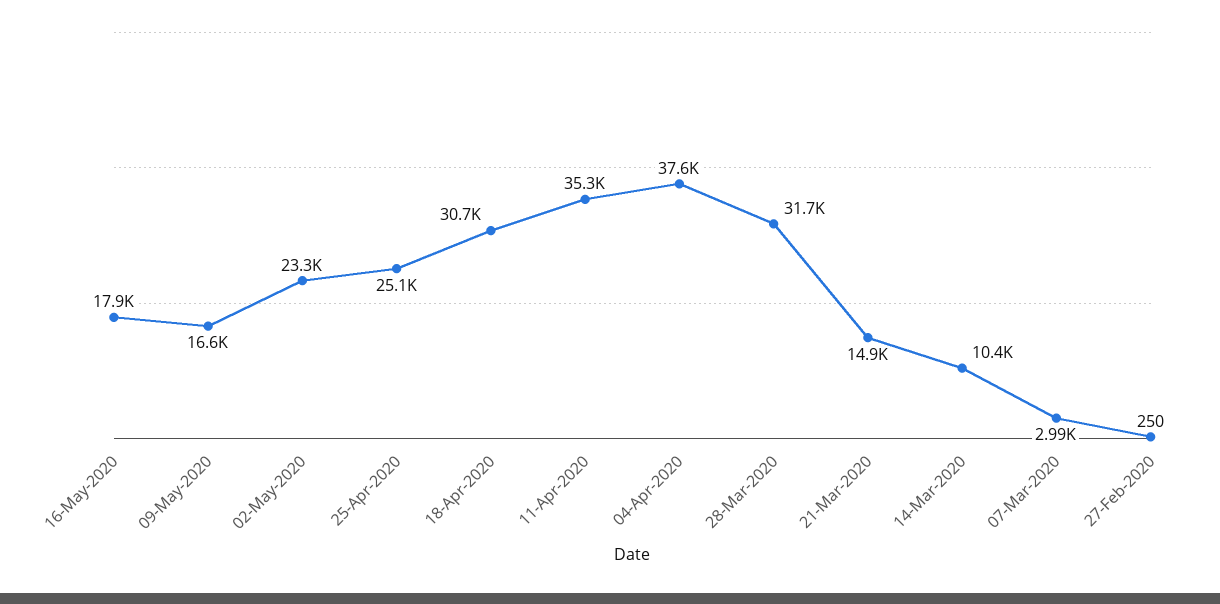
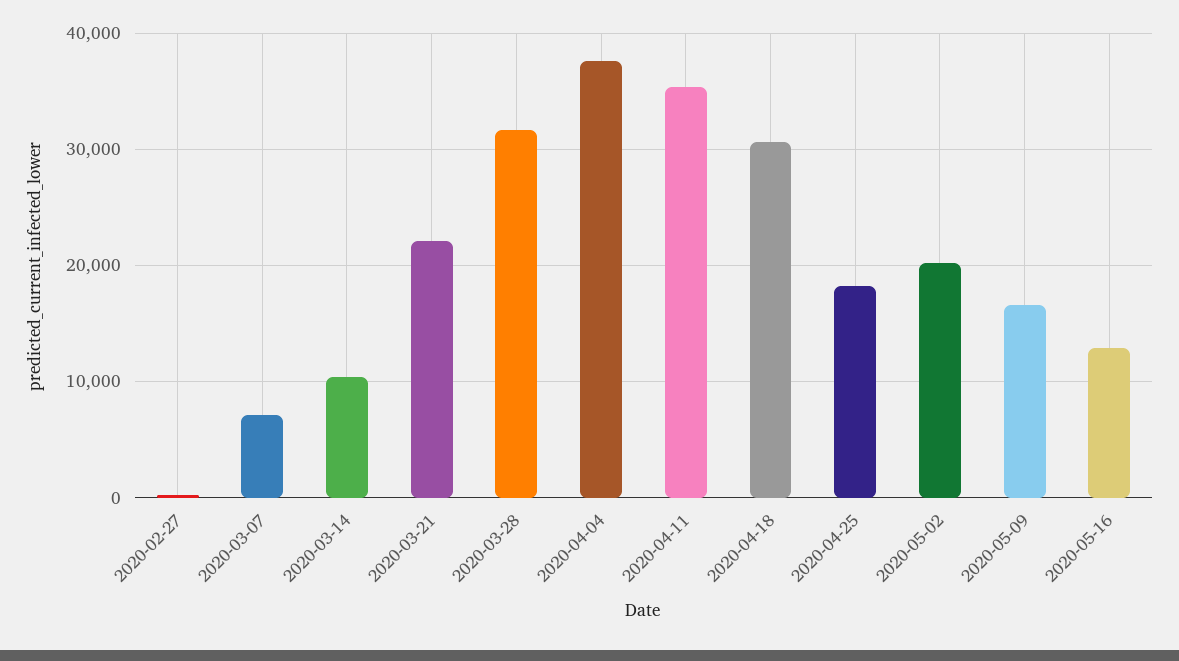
16-May-2020: 17900 -> 13000
02-May-2020: 23300 -> 20000
25-Apr-2020: 25100 -> 18000
21-Mar-2020: 14900 -> 22000
07-Mar-2020: 2990 -> 7000

